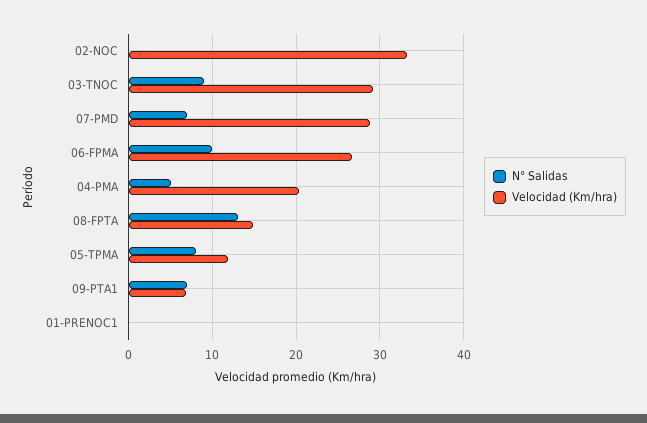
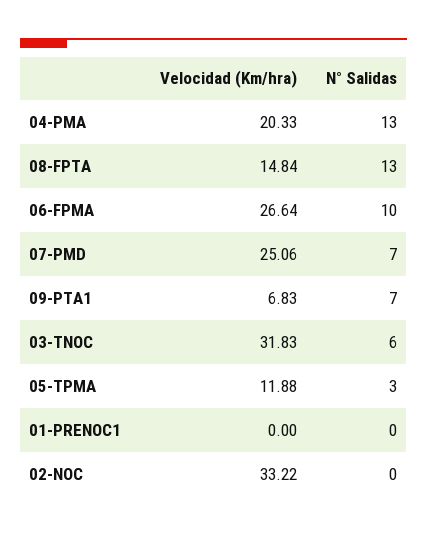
N° Salidas, 03-TNOC: 9 -> 6
Velocidad (Km/hra), 03-TNOC: 29 -> 31.83
Velocidad (Km/hra), 07-PMD: 29 -> 25.06
N° Salidas, 04-PMA: 5 -> 13
N° Salidas, 05-TPMA: 8 -> 3

